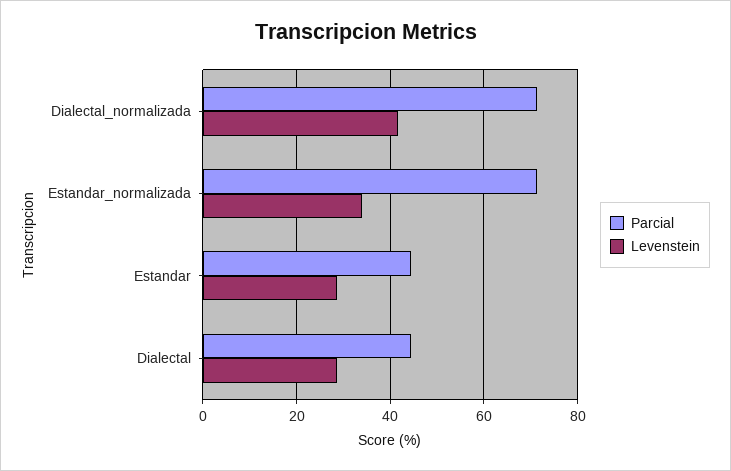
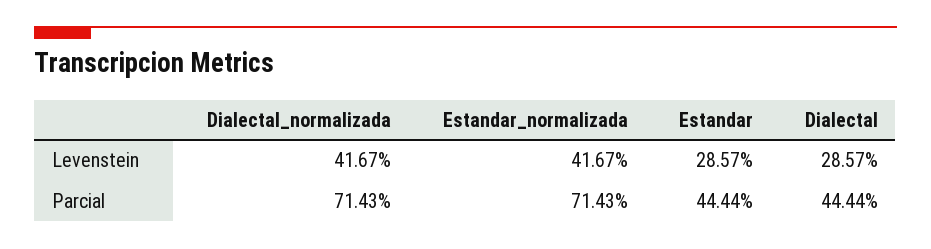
Levenstein, Estandar_normalizada: 34 -> 41.67

